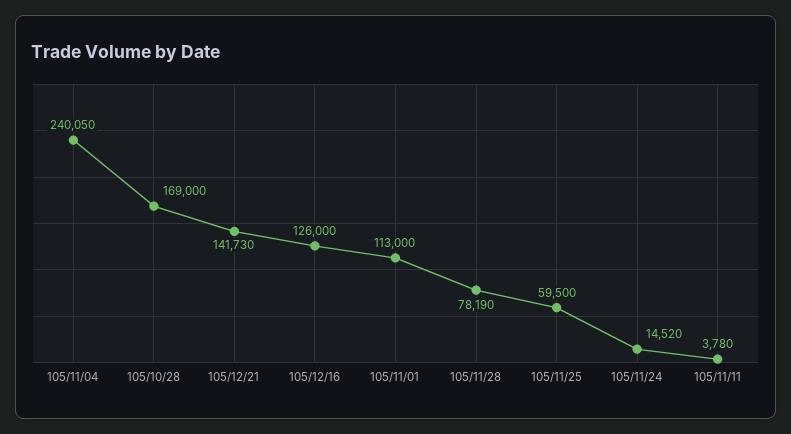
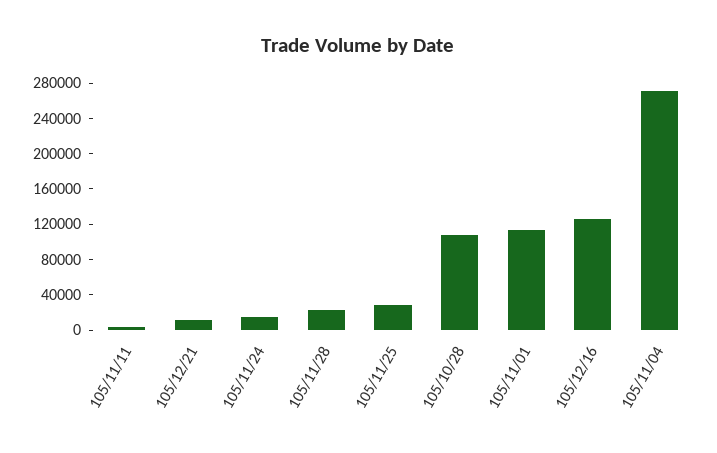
105/11/04: 240050 -> 270000
105/10/28: 169000 -> 110000
105/12/21: 141730 -> 10000
105/11/28: 78190 -> 20000
105/11/25: 59500 -> 30000

